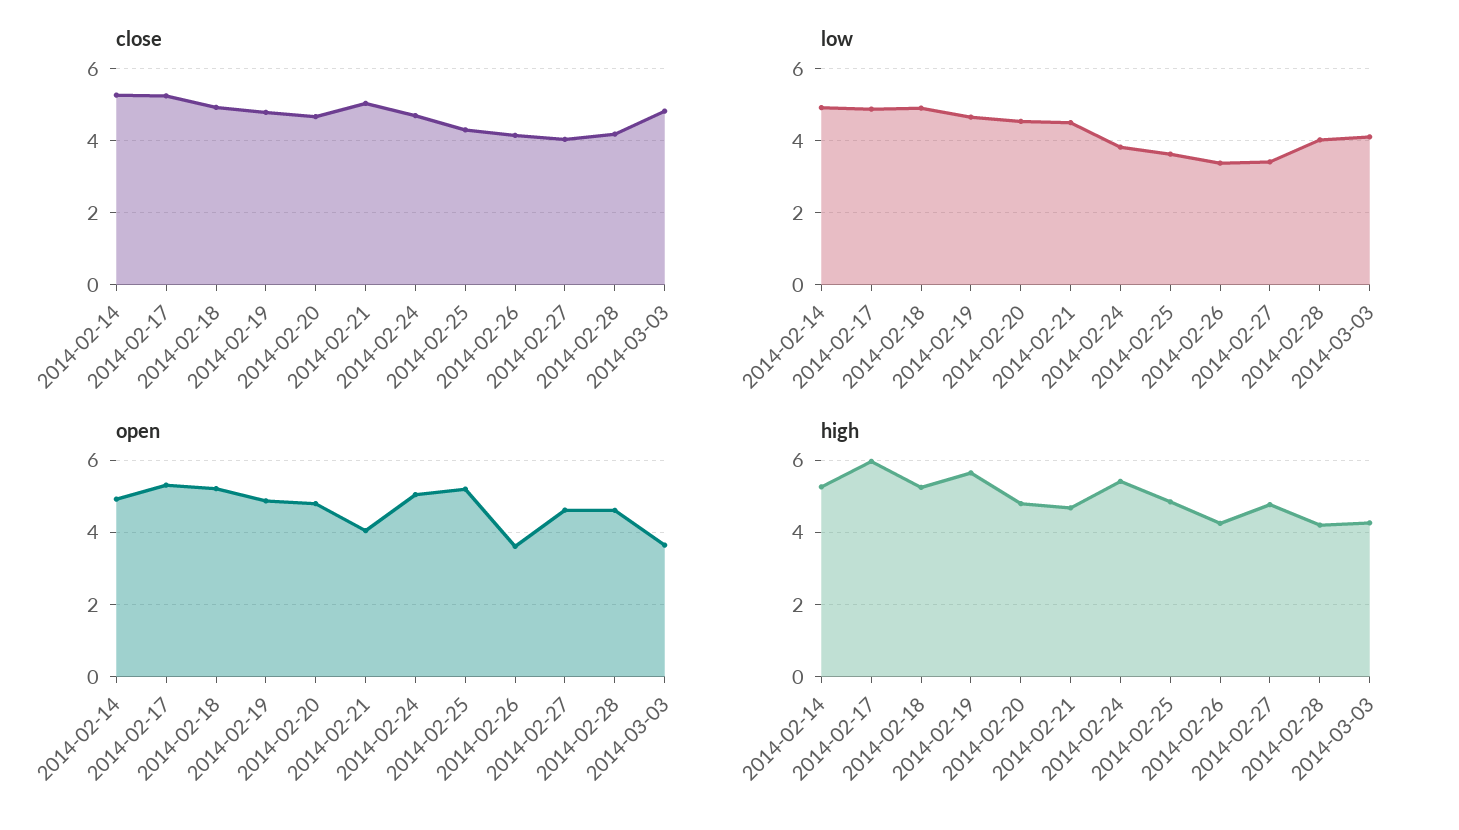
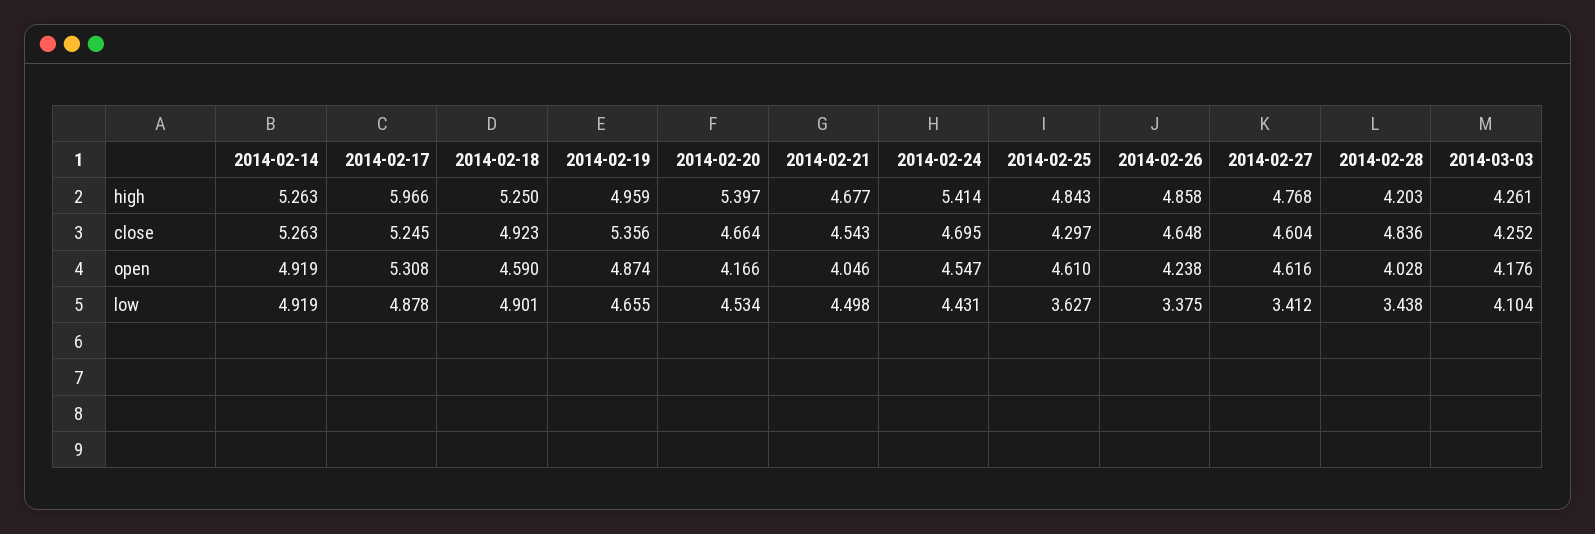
close, 2014-02-19: 4.8 -> 5.356
close, 2014-02-21: 5 -> 4.543
close, 2014-02-26: 4.2 -> 4.648
close, 2014-02-27: 4 -> 4.604
close, 2014-02-28: 4.2 -> 4.836
close, 2014-03-03: 4.8 -> 4.252
low, 2014-02-24: 3.8 -> 4.431
low, 2014-02-28: 4 -> 3.438
open, 2014-02-18: 5.2 -> 4.59
open, 2014-02-20: 4.8 -> 4.166
open, 2014-02-24: 5 -> 4.547
open, 2014-02-25: 5.2 -> 4.61
open, 2014-02-26: 3.6 -> 4.238
open, 2014-02-28: 4.6 -> 4.028
open, 2014-03-03: 3.6 -> 4.176
high, 2014-02-19: 5.6 -> 4.959
high, 2014-02-20: 4.8 -> 5.397
high, 2014-02-26: 4.2 -> 4.858

